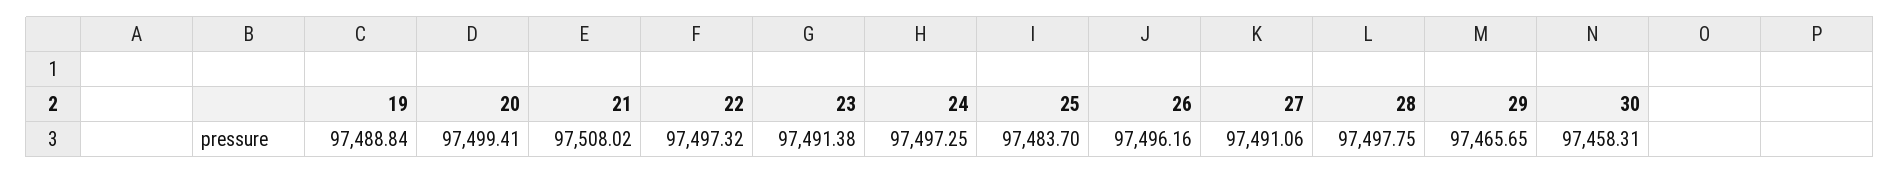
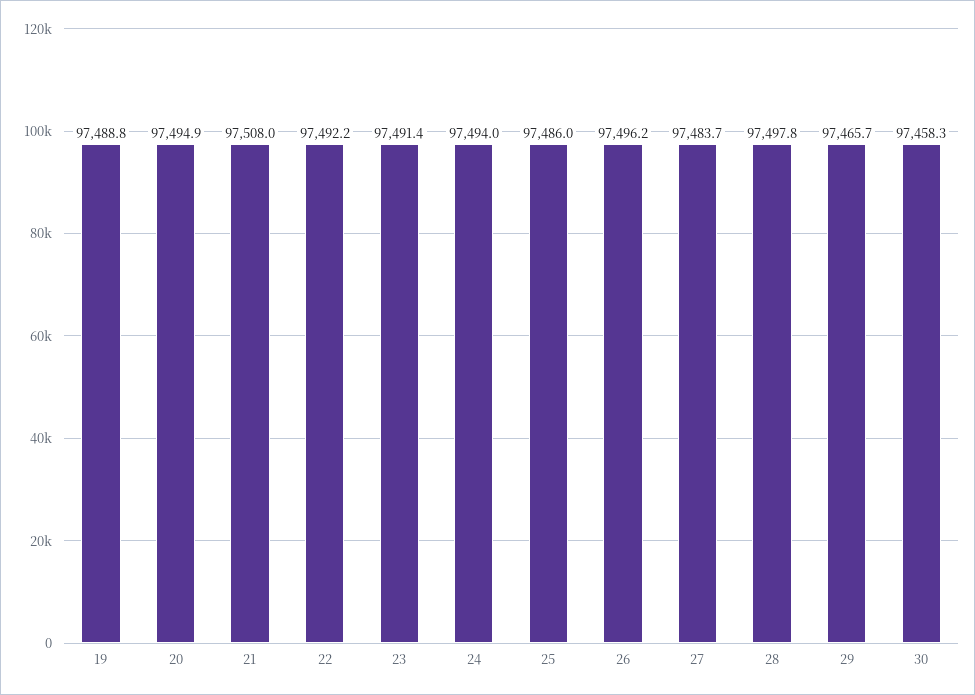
20: 97499.41 -> 97494.9
22: 97497.32 -> 97492.2
24: 97497.25 -> 97494
25: 97483.7 -> 97486
27: 97491.06 -> 97483.7

